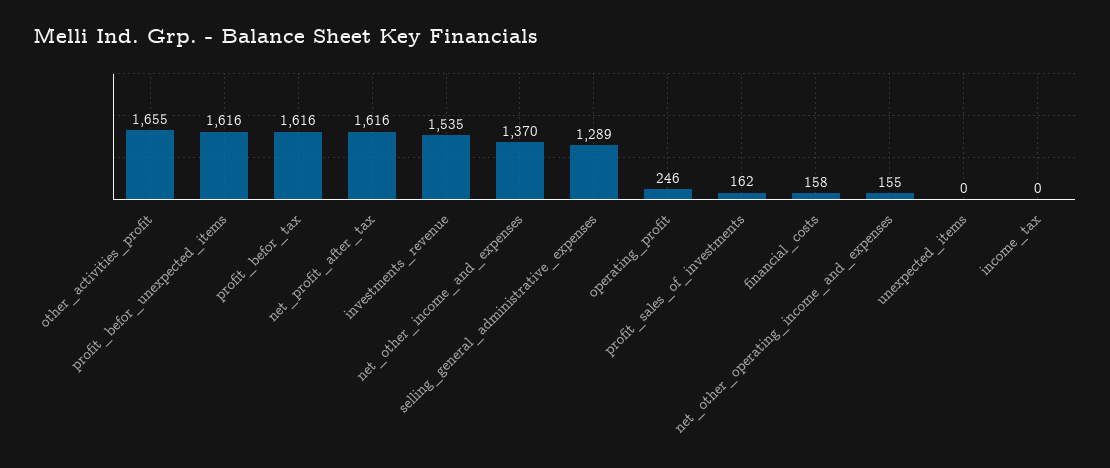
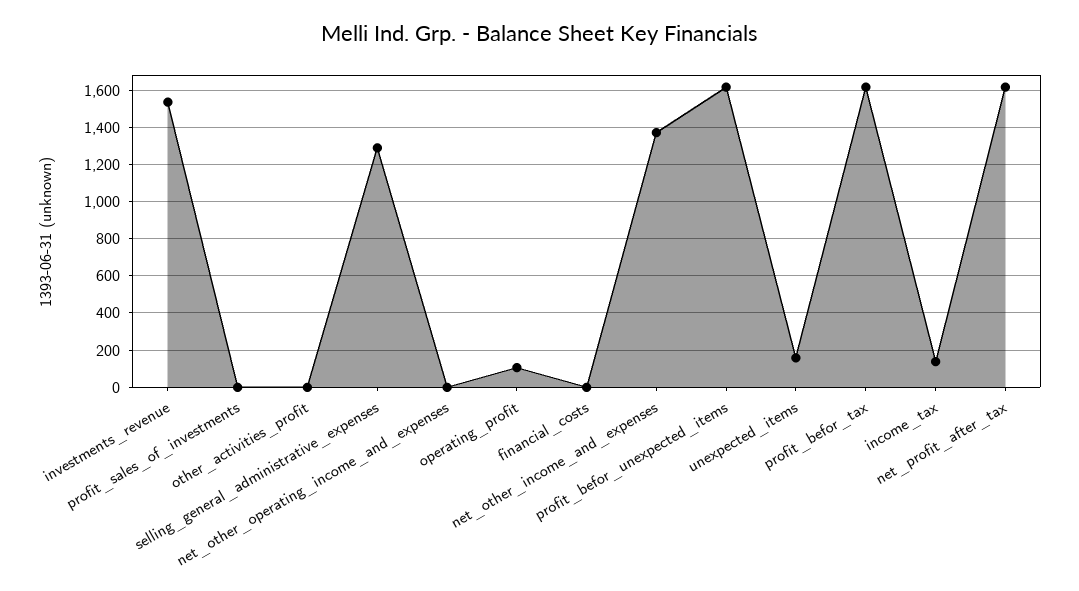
other_activities_profit: 1655 -> 0
operating_profit: 246 -> 100
profit_sales_of_investments: 162 -> 0
financial_costs: 158 -> 0
net_other_operating_income_and_expenses: 155 -> 0
unexpected_items: 0 -> 150
income_tax: 0 -> 150

